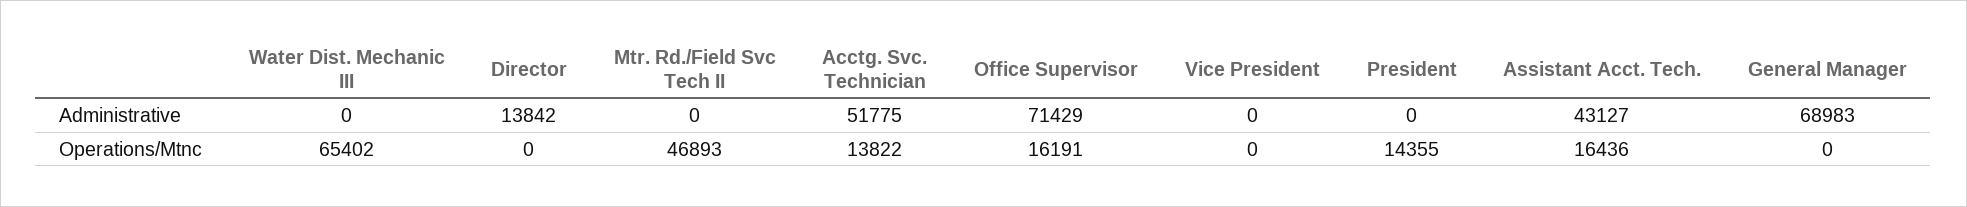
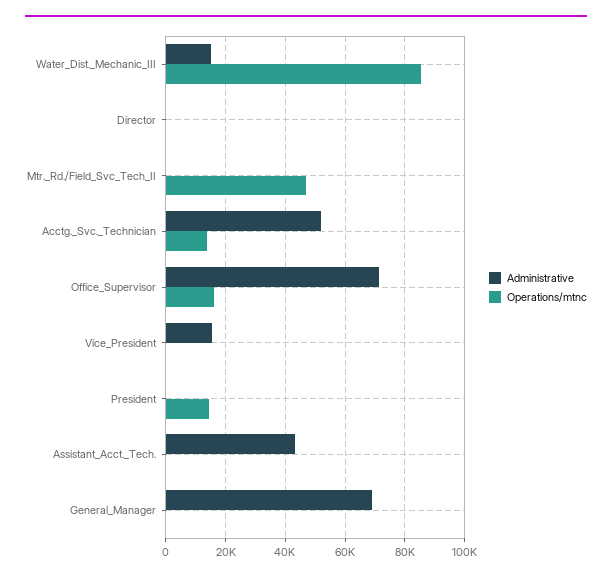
Administrative, Water Dist. Mechanic III: 0 -> 15000
Administrative, Director: 13842 -> 0
Administrative, Vice President: 0 -> 15000
Operations/Mtnc, Water Dist. Mechanic III: 65402 -> 85000
Operations/Mtnc, Assistant Acct. Tech.: 16436 -> 0

